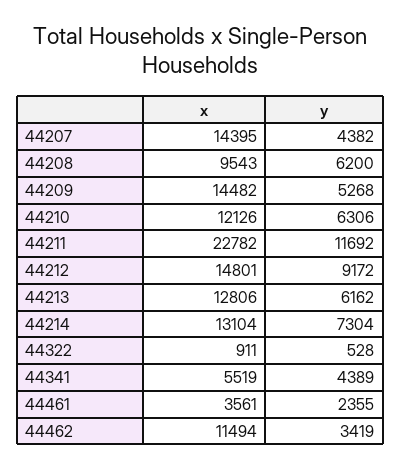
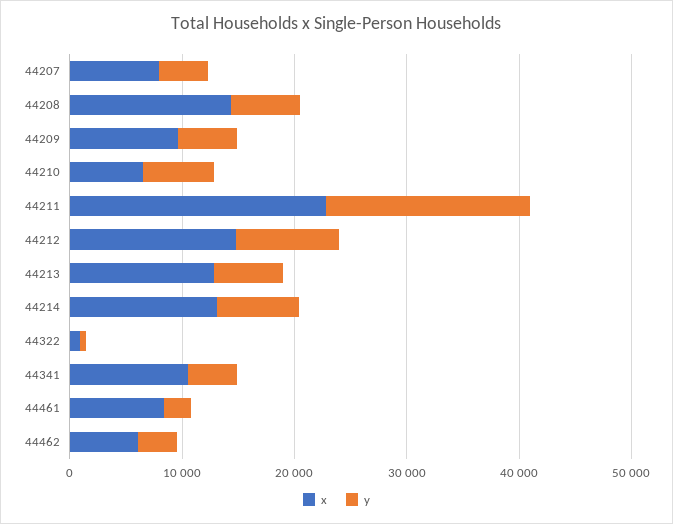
x, 44207: 14395 -> 8000
x, 44208: 9543 -> 14000
x, 44209: 14482 -> 10000
x, 44210: 12126 -> 6000
y, 44211: 11692 -> 18000
x, 44341: 5519 -> 10000
x, 44461: 3561 -> 8000
x, 44462: 11494 -> 6000

